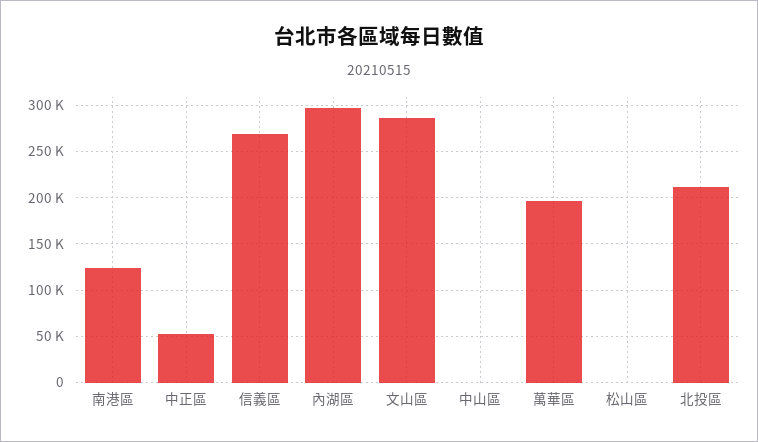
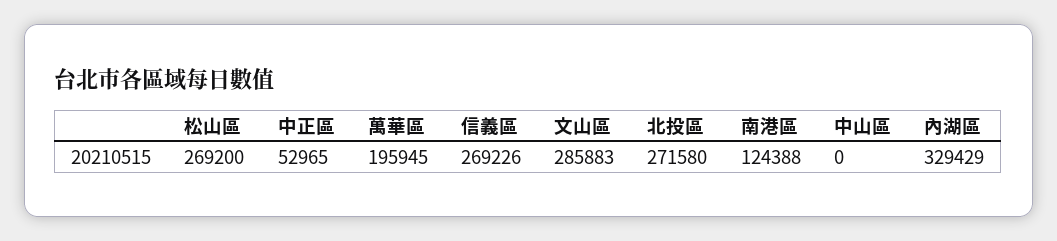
內湖區: 300000 -> 329429
松山區: 0 -> 269200
北投區: 210000 -> 271580

